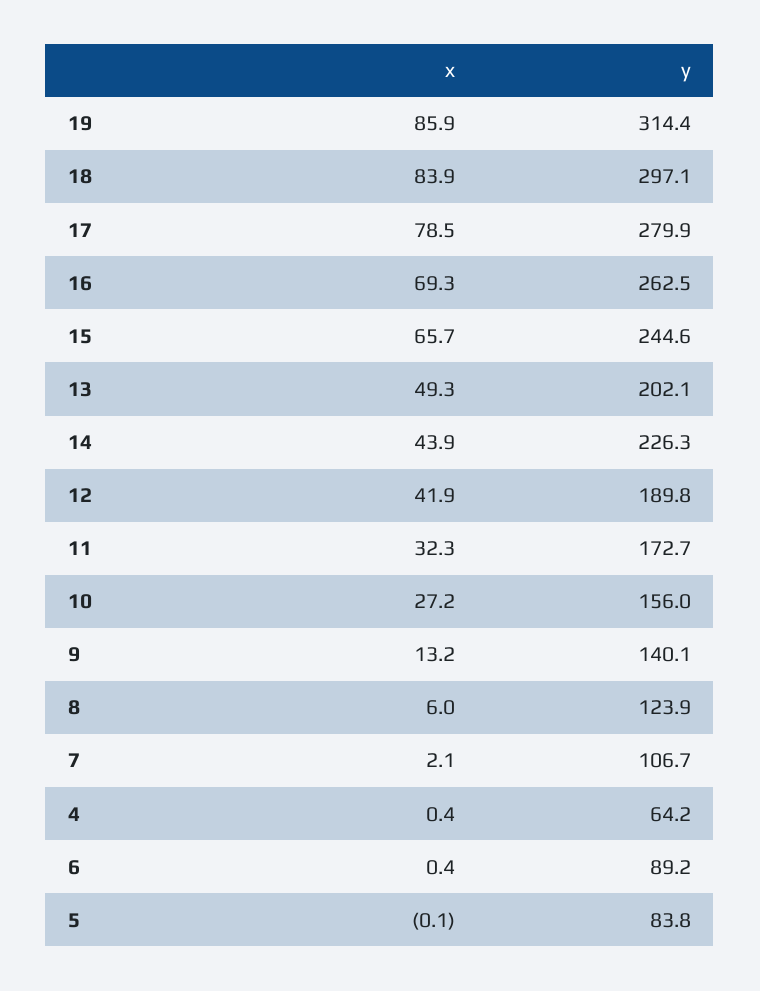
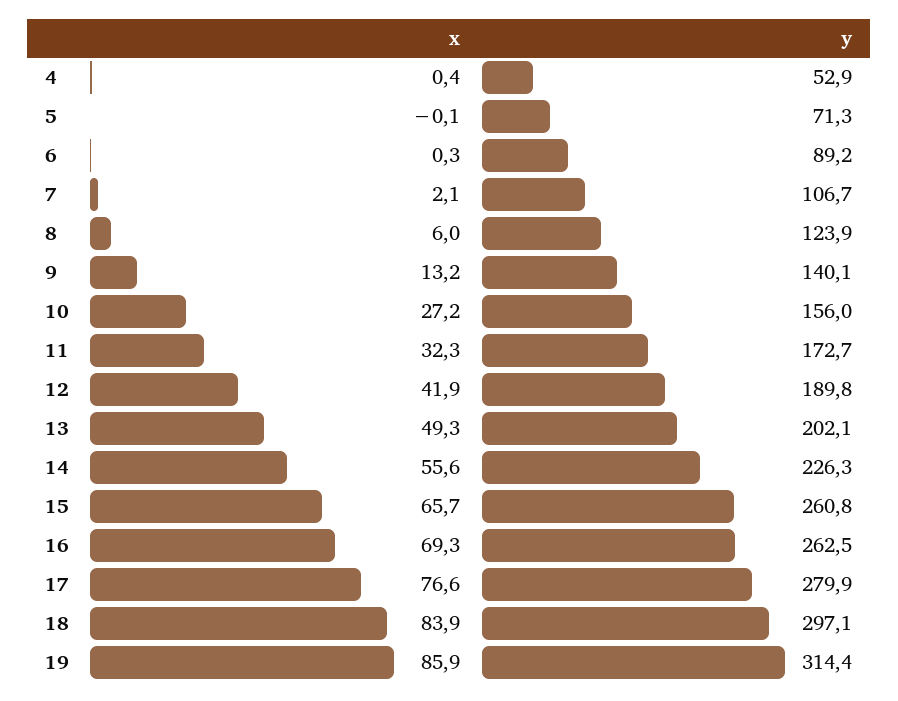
x, 17: 78.5 -> 76.6
y, 15: 244.6 -> 260.8
x, 14: 43.9 -> 55.6
y, 4: 64.2 -> 52.9
x, 6: 0.4 -> 0.3
y, 5: 83.8 -> 71.3

